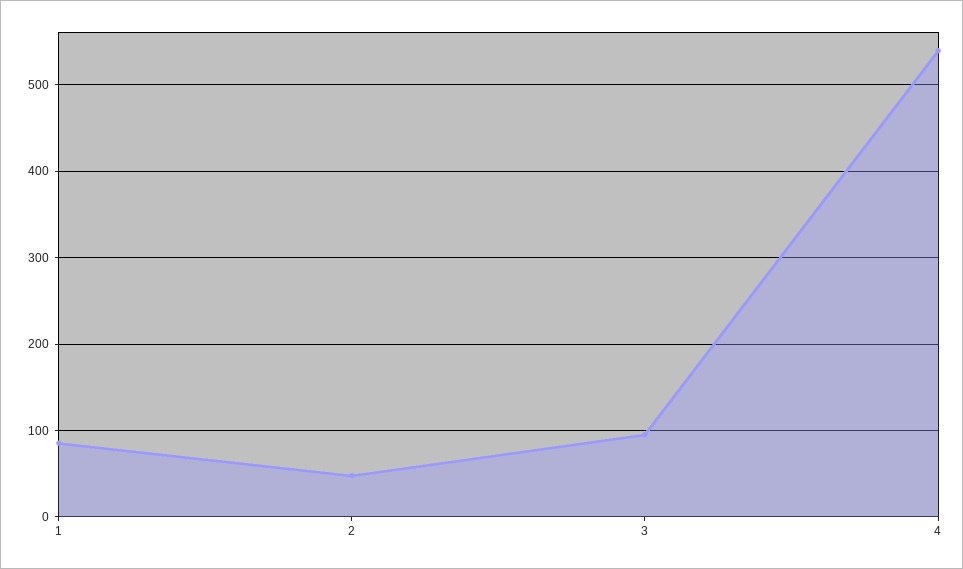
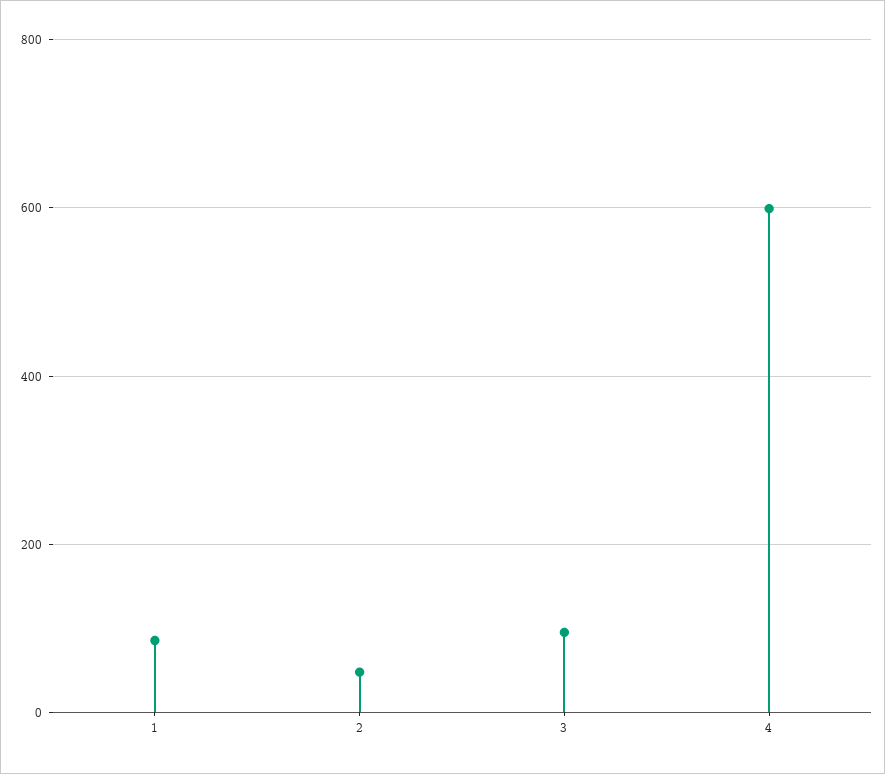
4: 540 -> 600

